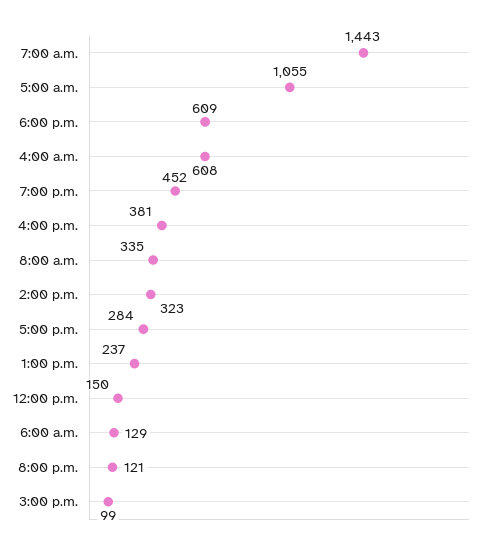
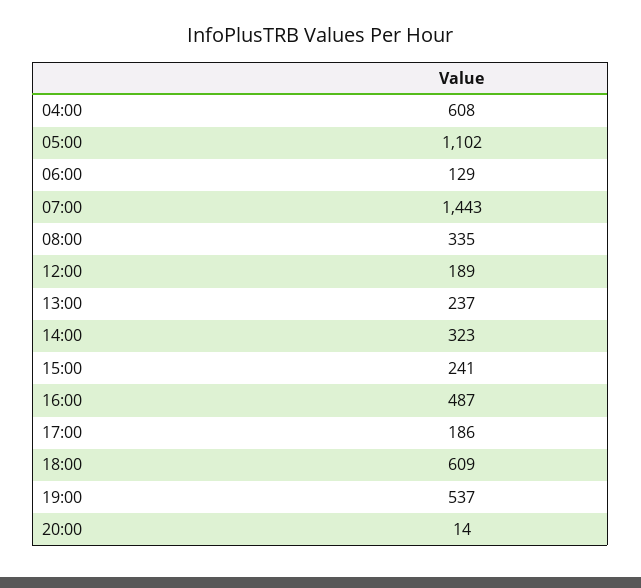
5:00 a.m.: 1055 -> 1102
7:00 p.m.: 452 -> 537
4:00 p.m.: 381 -> 487
5:00 p.m.: 284 -> 186
12:00 p.m.: 150 -> 189
8:00 p.m.: 121 -> 14
3:00 p.m.: 99 -> 241

